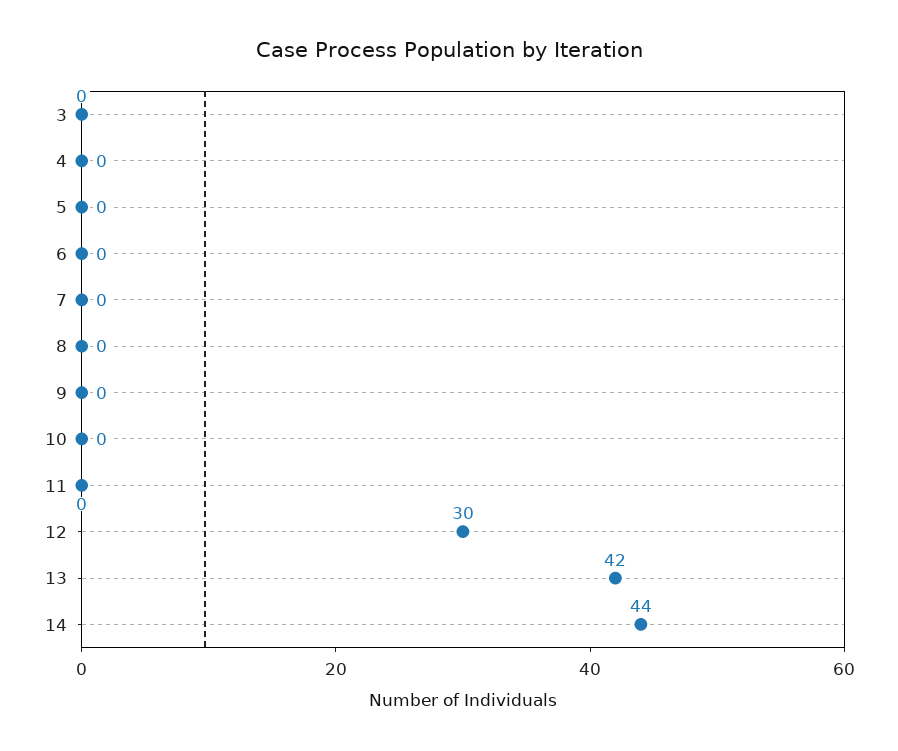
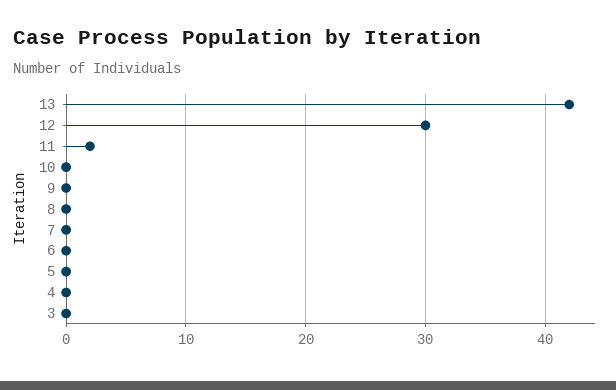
11: 0 -> 2
14: 44 -> none

